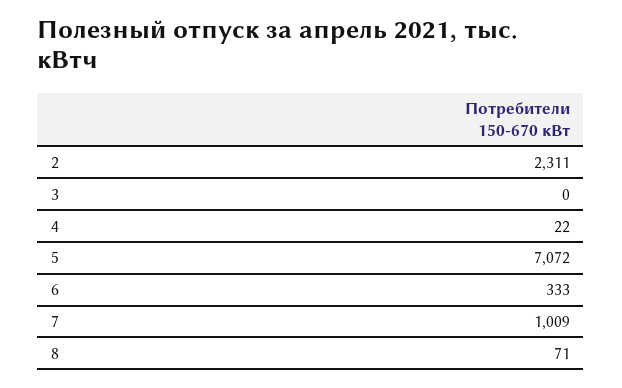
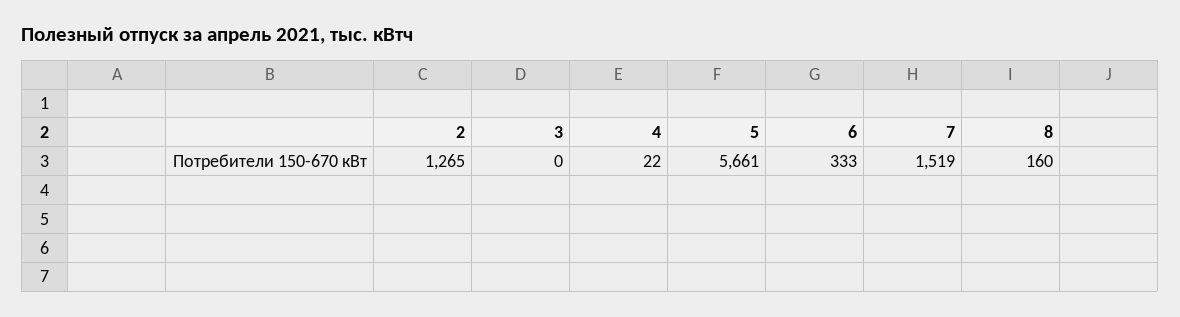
2: 2311 -> 1265
5: 7072 -> 5661
7: 1009 -> 1519
8: 71 -> 160

